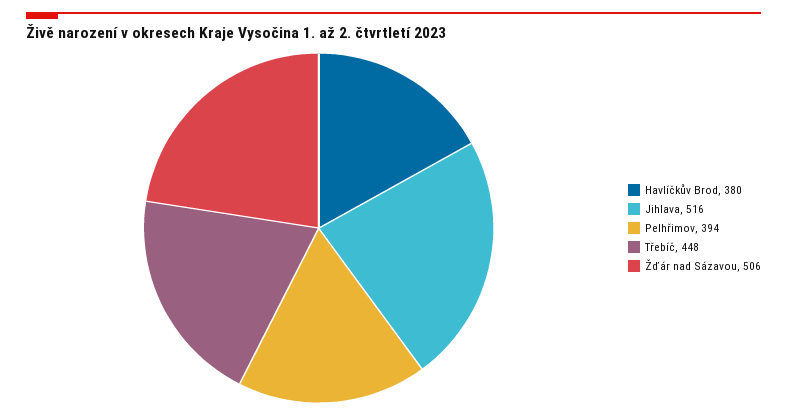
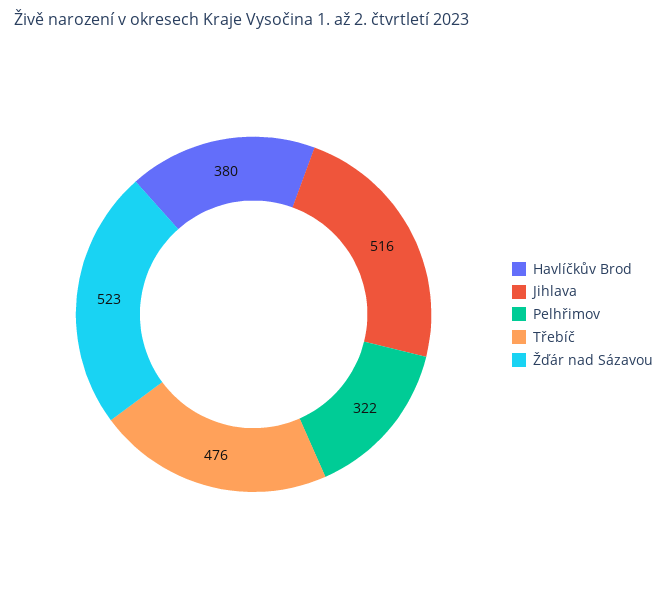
Pelhřimov: 394 -> 322
Třebíč: 448 -> 476
Žďár nad Sázavou: 506 -> 523

